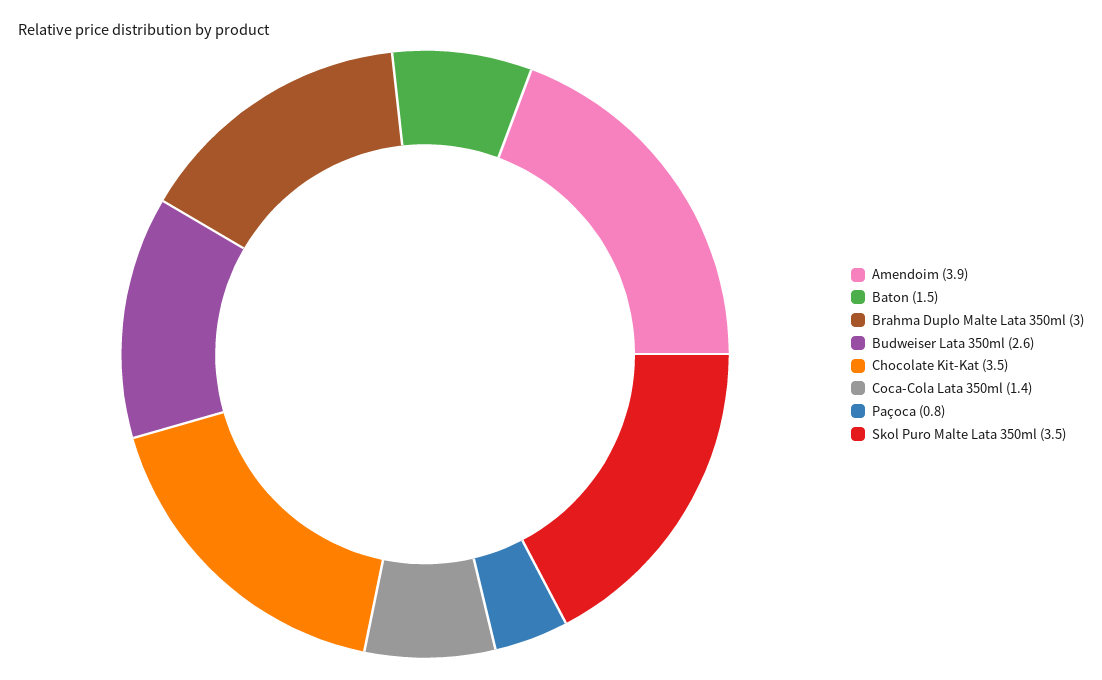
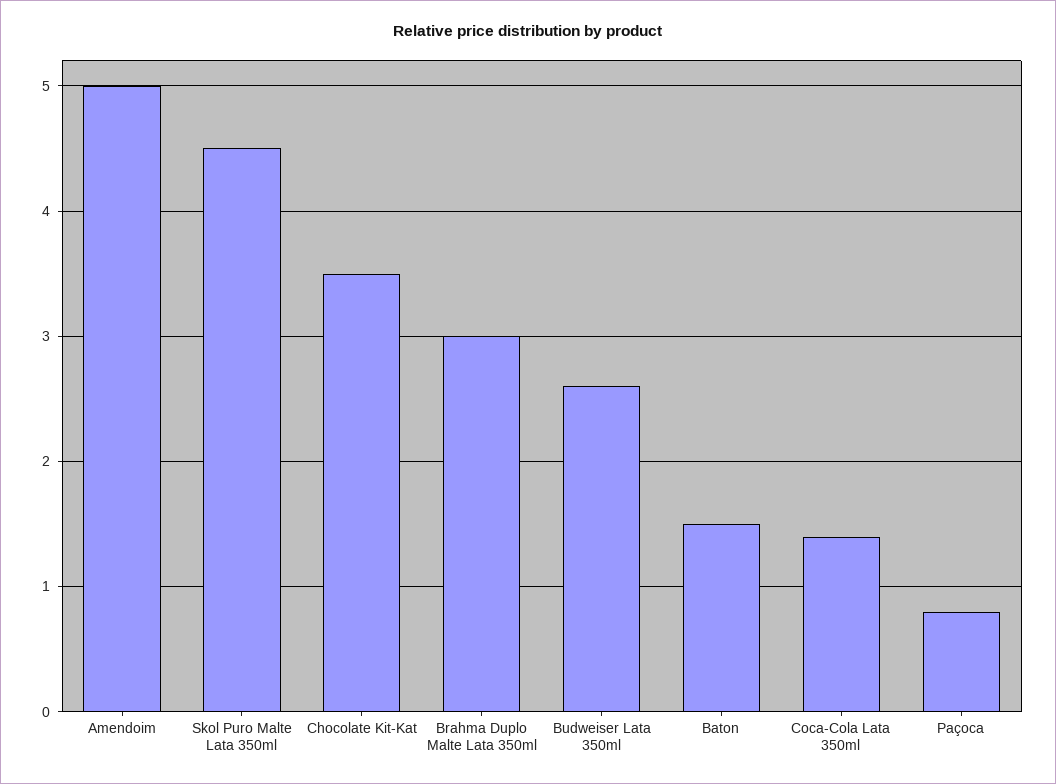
Amendoim: 3.9 -> 5
Skol Puro Malte Lata 350ml: 3.5 -> 4.5

